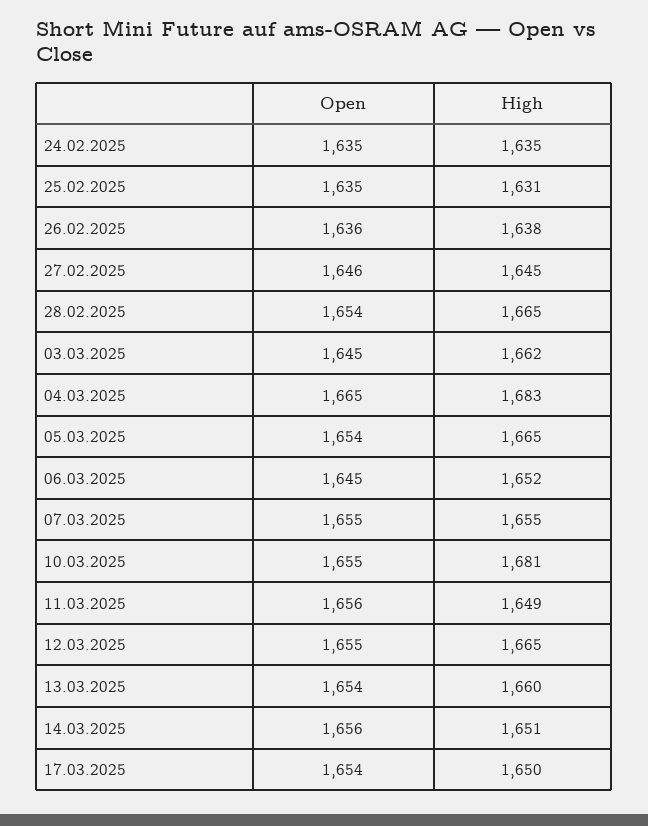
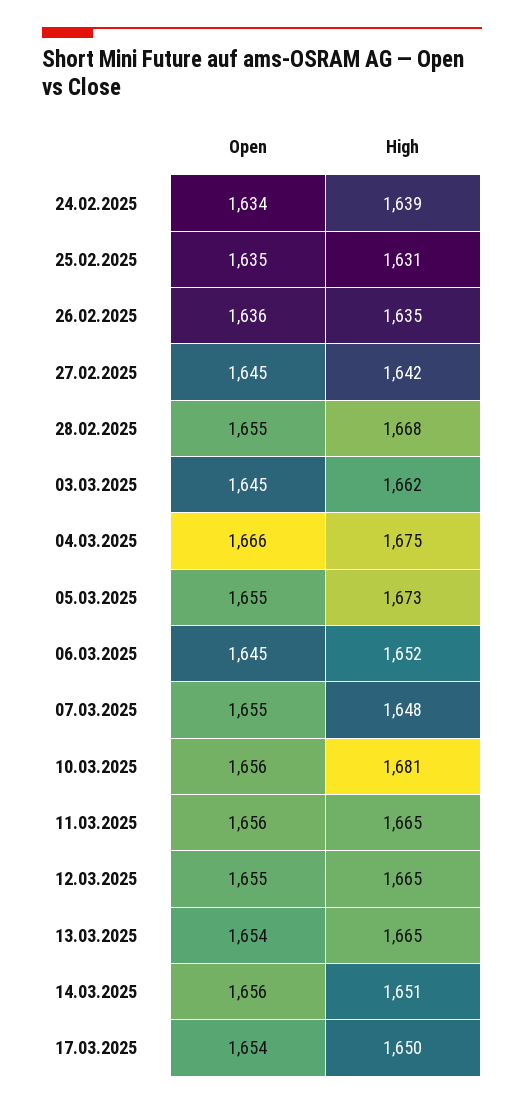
Open, 24.02.2025: 1635 -> 1634
High, 24.02.2025: 1635 -> 1639
High, 26.02.2025: 1638 -> 1635
Open, 27.02.2025: 1646 -> 1645
High, 27.02.2025: 1645 -> 1642
Open, 28.02.2025: 1654 -> 1655
High, 28.02.2025: 1665 -> 1668
Open, 04.03.2025: 1665 -> 1666
High, 04.03.2025: 1683 -> 1675
Open, 05.03.2025: 1654 -> 1655
High, 05.03.2025: 1665 -> 1673
High, 07.03.2025: 1655 -> 1648
Open, 10.03.2025: 1655 -> 1656
High, 11.03.2025: 1649 -> 1665
High, 13.03.2025: 1660 -> 1665

